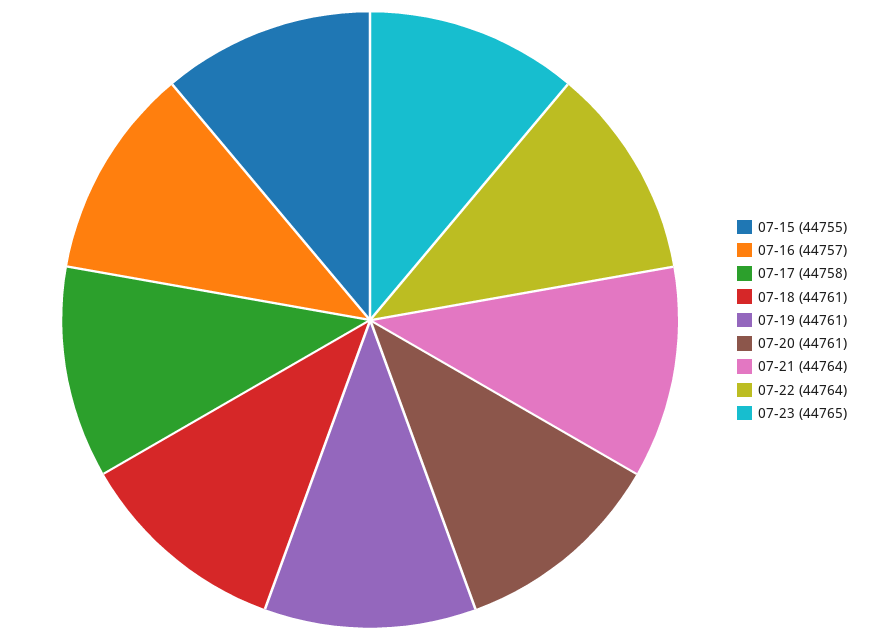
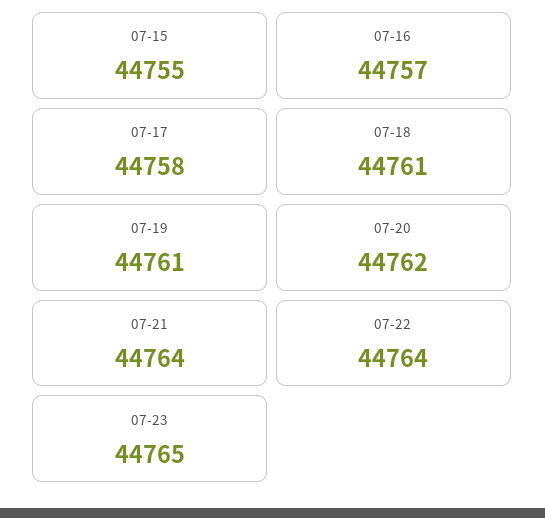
07-20: 44761 -> 44762

